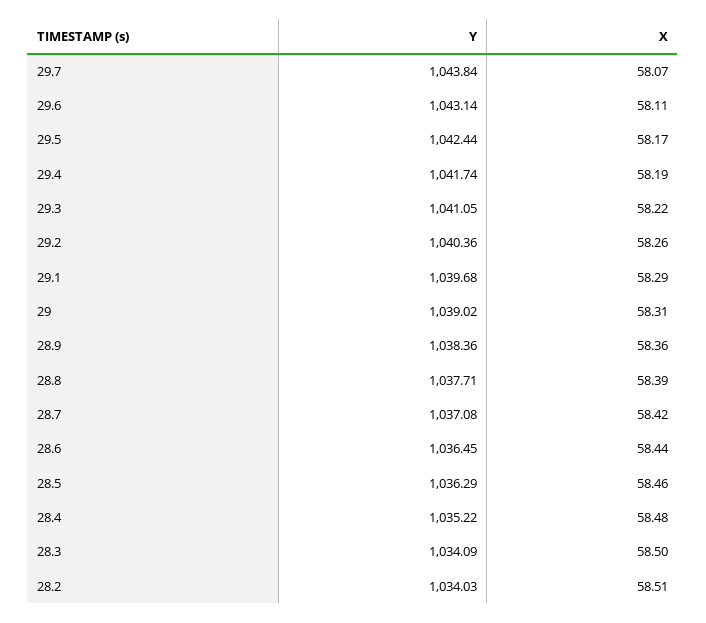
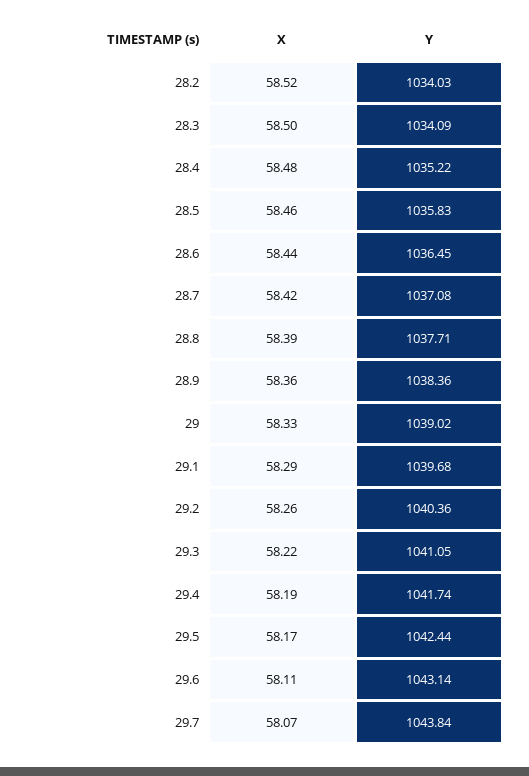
X, 29: 58.31 -> 58.33
Y, 28.5: 1036.29 -> 1035.83
X, 28.2: 58.51 -> 58.52

